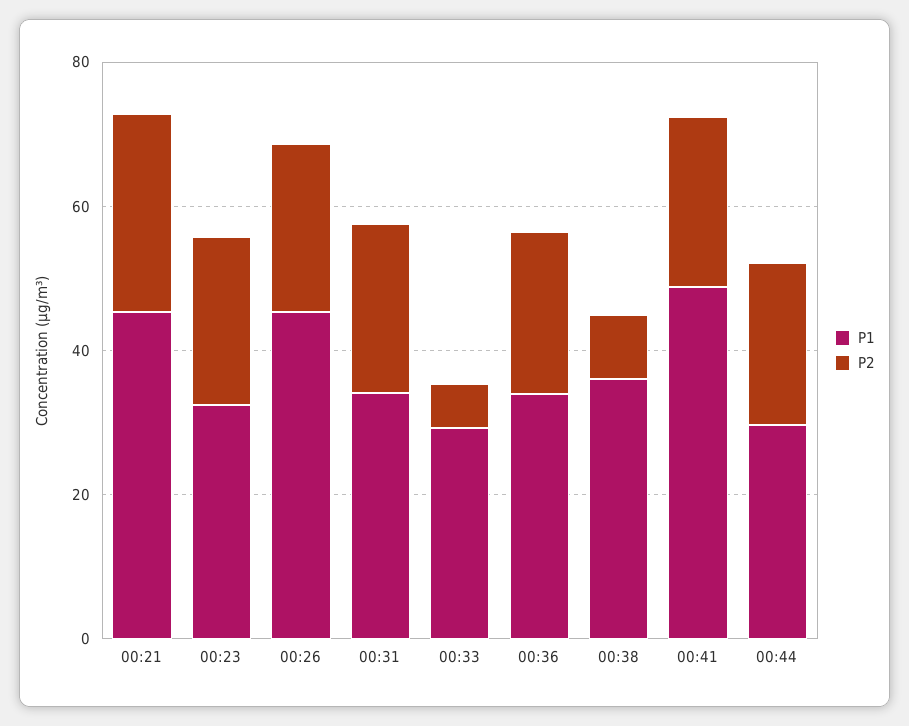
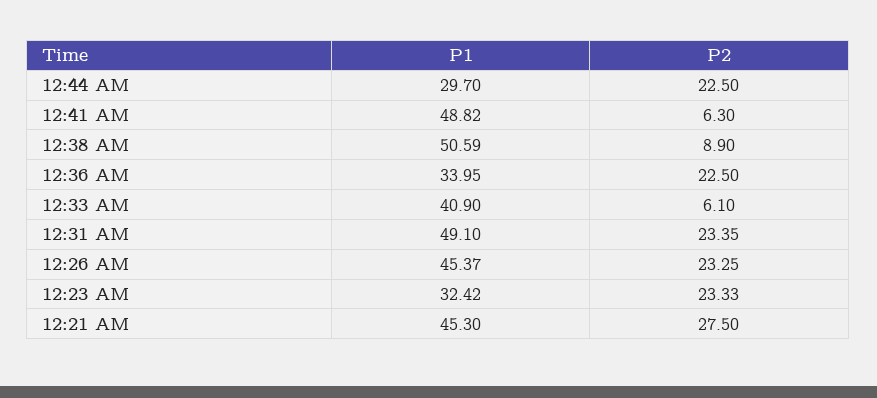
P1, 00:31: 35 -> 49.1
P1, 00:33: 30 -> 40.9
P1, 00:38: 35 -> 50.59
P2, 00:41: 25 -> 6.3

